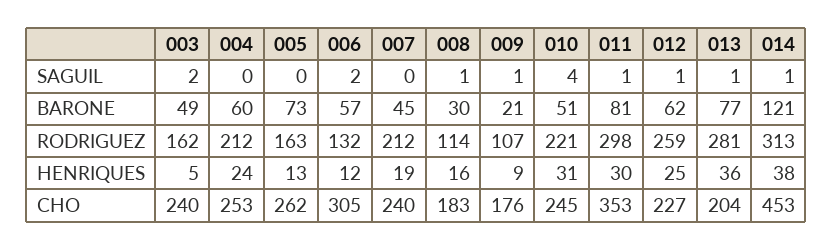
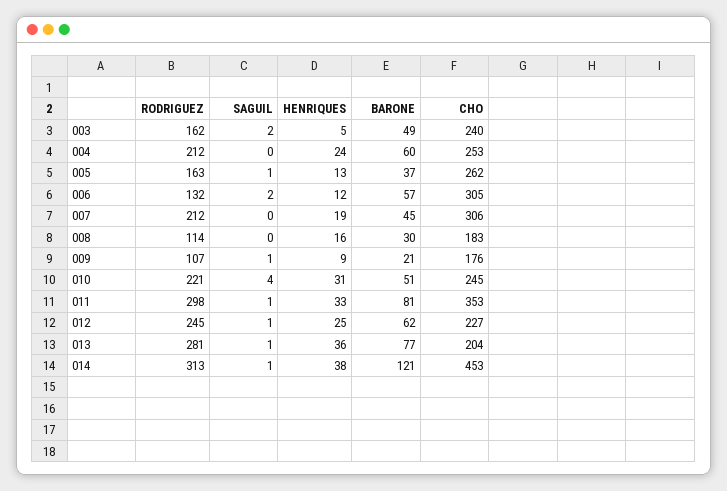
005, SAGUIL: 0 -> 1
008, SAGUIL: 1 -> 0
005, BARONE: 73 -> 37
012, RODRIGUEZ: 259 -> 245
011, HENRIQUES: 30 -> 33
007, CHO: 240 -> 306

